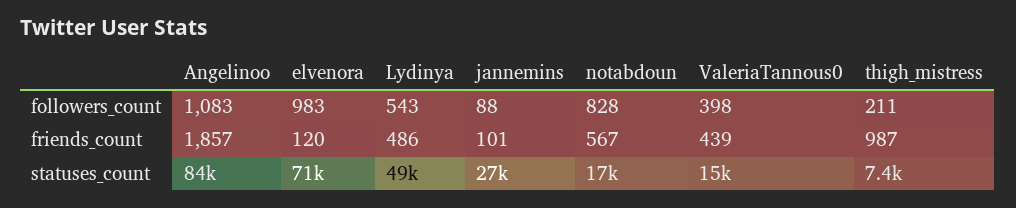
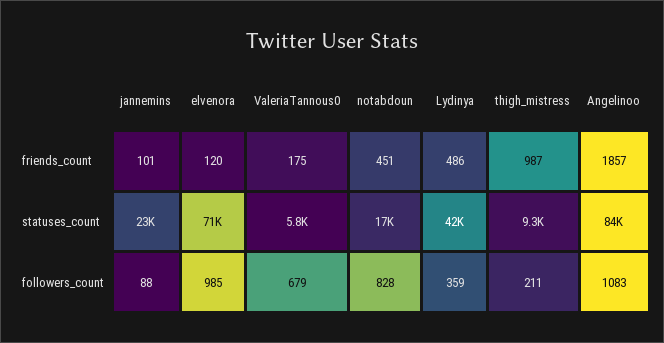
elvenora, followers_count: 983 -> 985
Lydinya, followers_count: 543 -> 359
ValeriaTannous0, followers_count: 398 -> 679
notabdoun, friends_count: 567 -> 451
ValeriaTannous0, friends_count: 439 -> 175
Lydinya, statuses_count: 49000 -> 42000
jannemins, statuses_count: 27000 -> 23000
ValeriaTannous0, statuses_count: 15000 -> 5800
thigh_mistress, statuses_count: 7400 -> 9300

